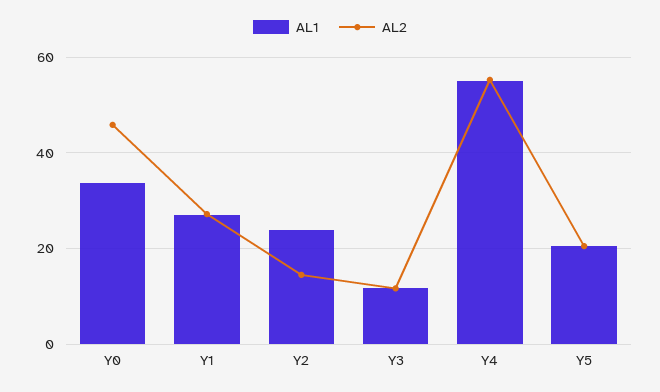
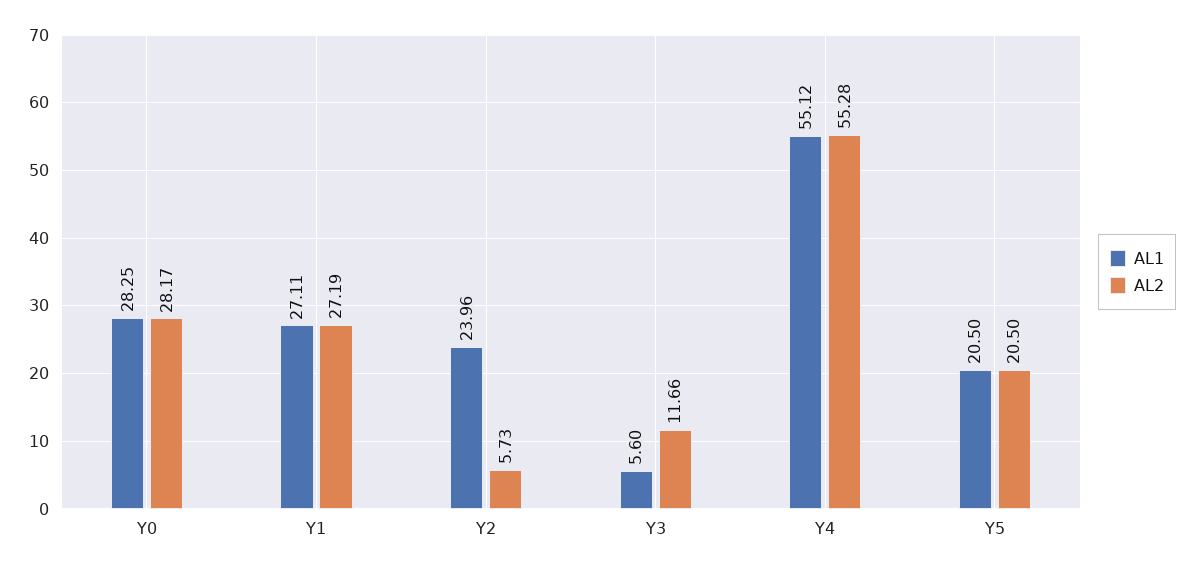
AL1, Y0: 34 -> 28.25
AL2, Y0: 46 -> 28.17
AL2, Y2: 14 -> 5.73
AL1, Y3: 12 -> 5.6

